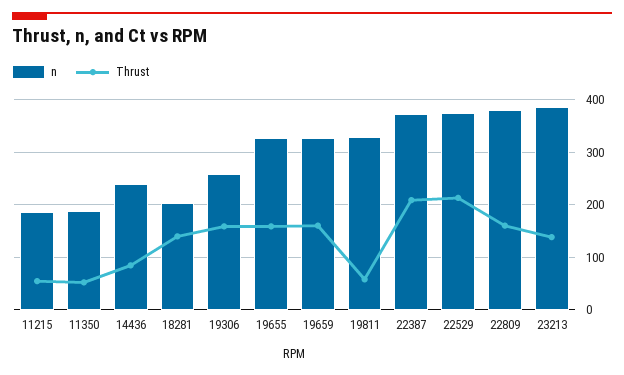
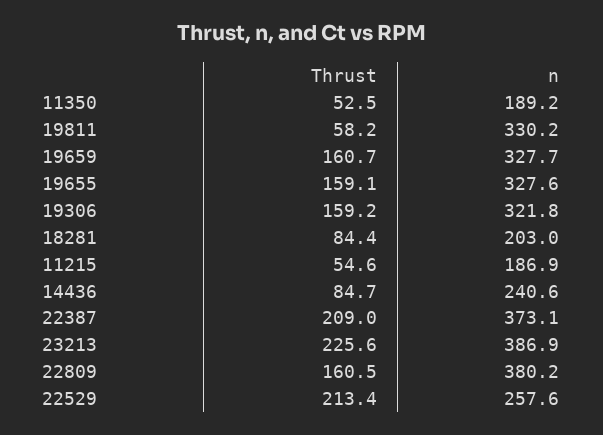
Thrust, 18281: 140 -> 84.4
n, 19306: 260 -> 321.8
n, 22529: 380 -> 257.6
Thrust, 23213: 140 -> 225.6

